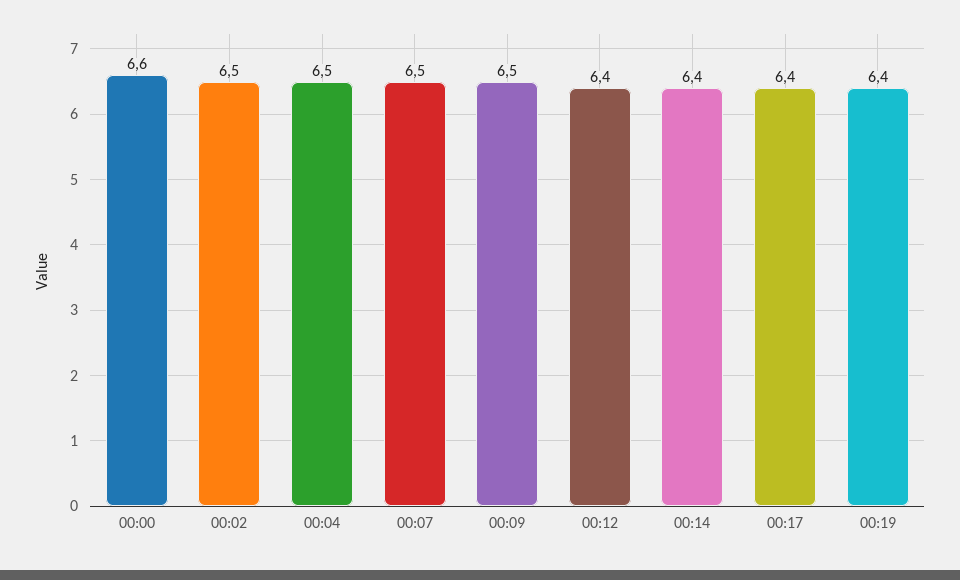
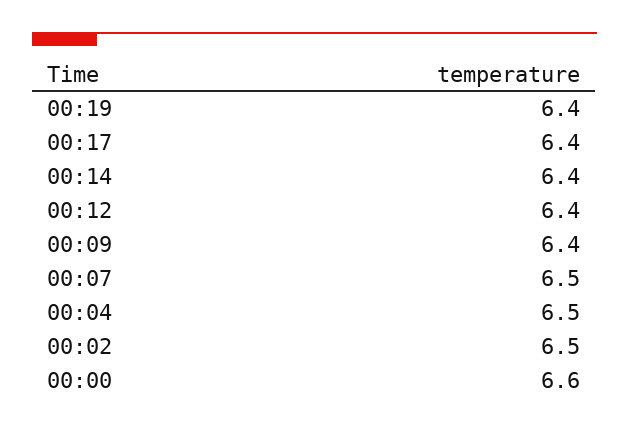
00:09: 6.5 -> 6.4

